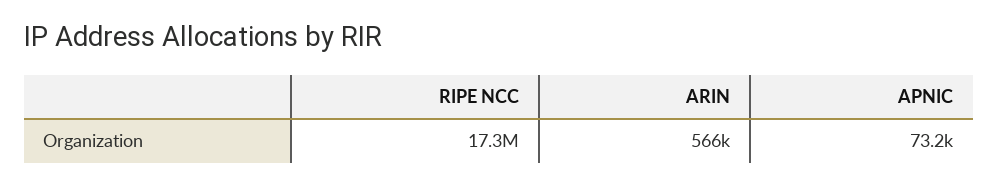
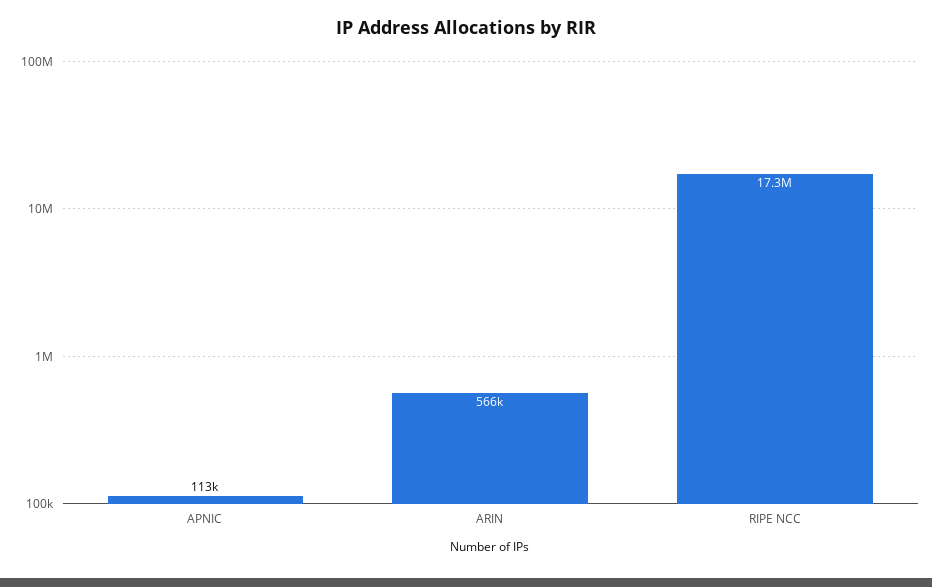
APNIC: 73200 -> 113000

